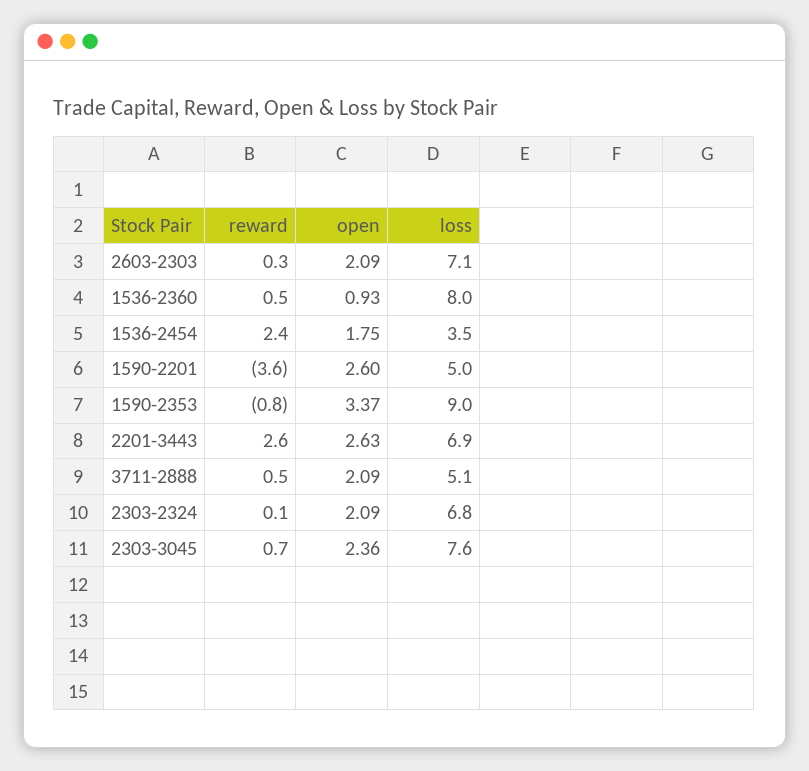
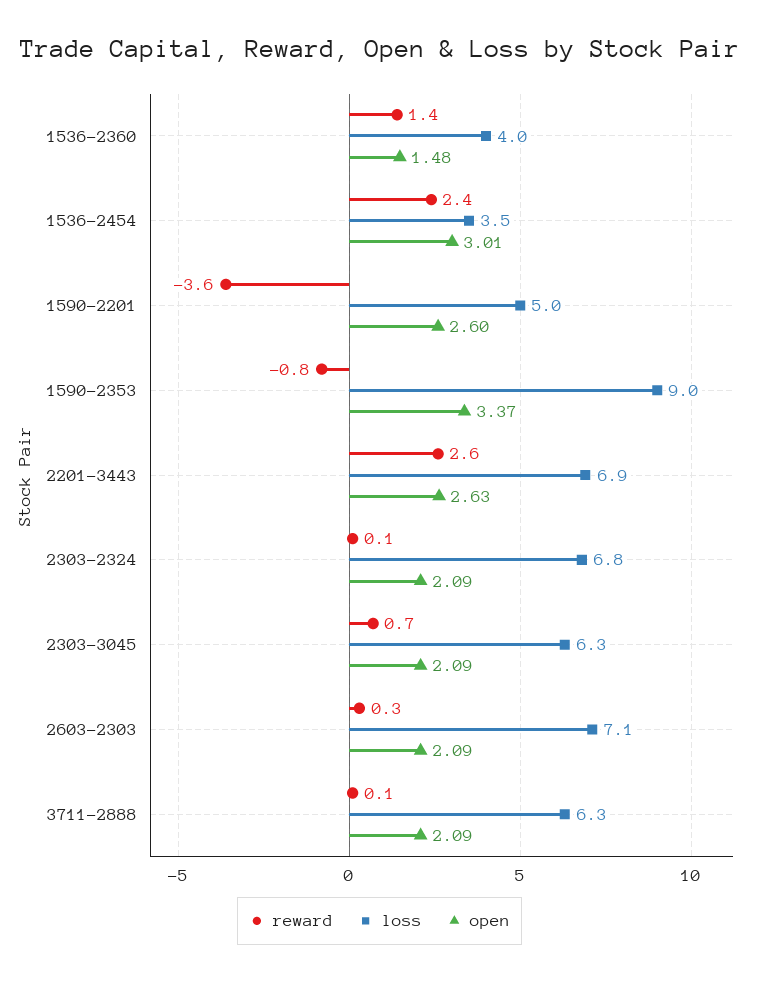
reward, 1536-2360: 0.5 -> 1.4
open, 1536-2360: 0.93 -> 1.48
loss, 1536-2360: 8 -> 4
open, 1536-2454: 1.75 -> 3.01
reward, 3711-2888: 0.5 -> 0.1
loss, 3711-2888: 5.1 -> 6.3
open, 2303-3045: 2.36 -> 2.09
loss, 2303-3045: 7.6 -> 6.3

